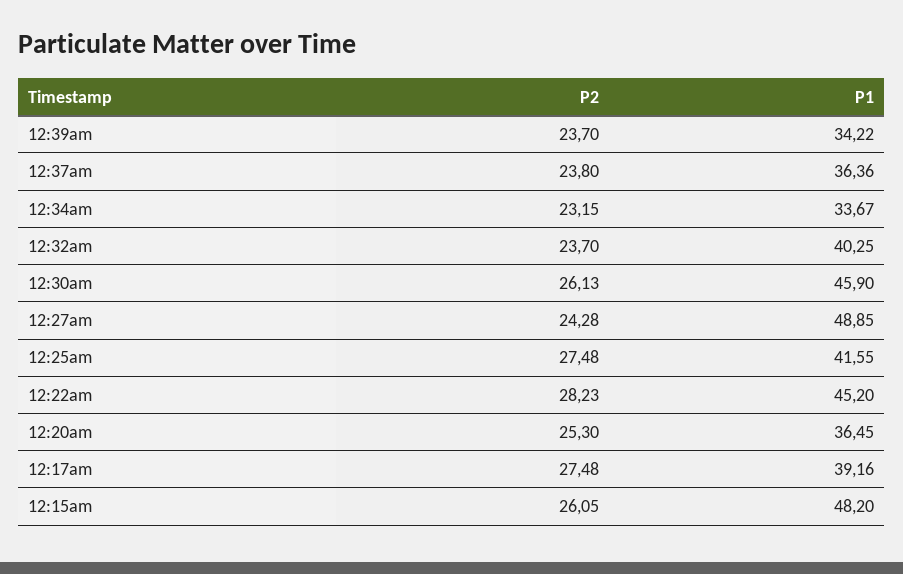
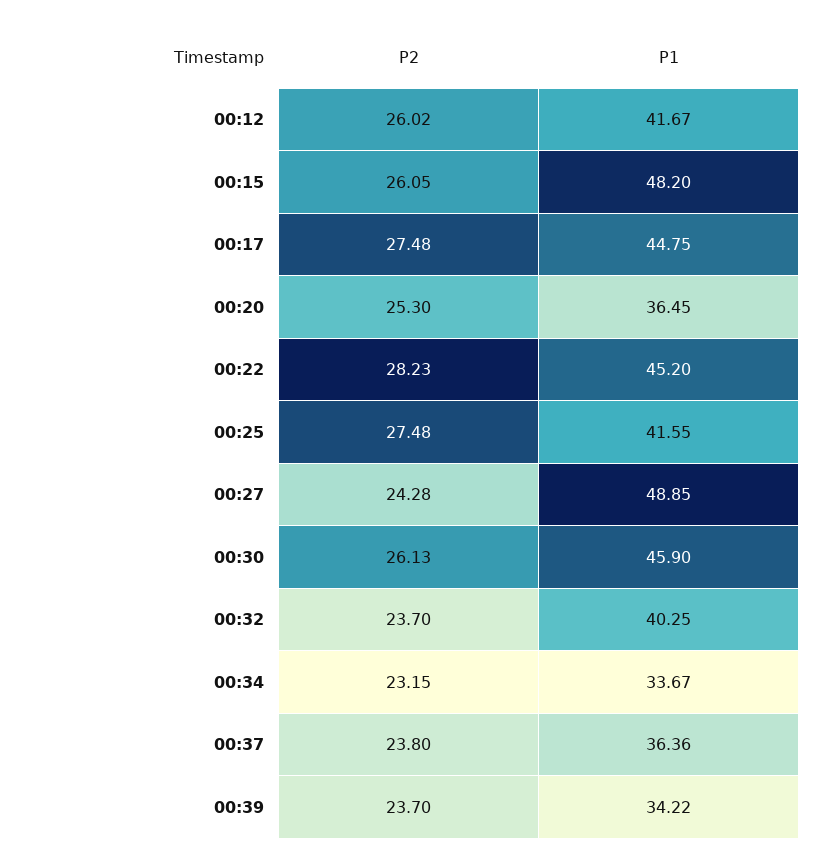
P1, 12:17am: 39.16 -> 44.75
P2, 00:12: none -> 26.02
P1, 00:12: none -> 41.67

